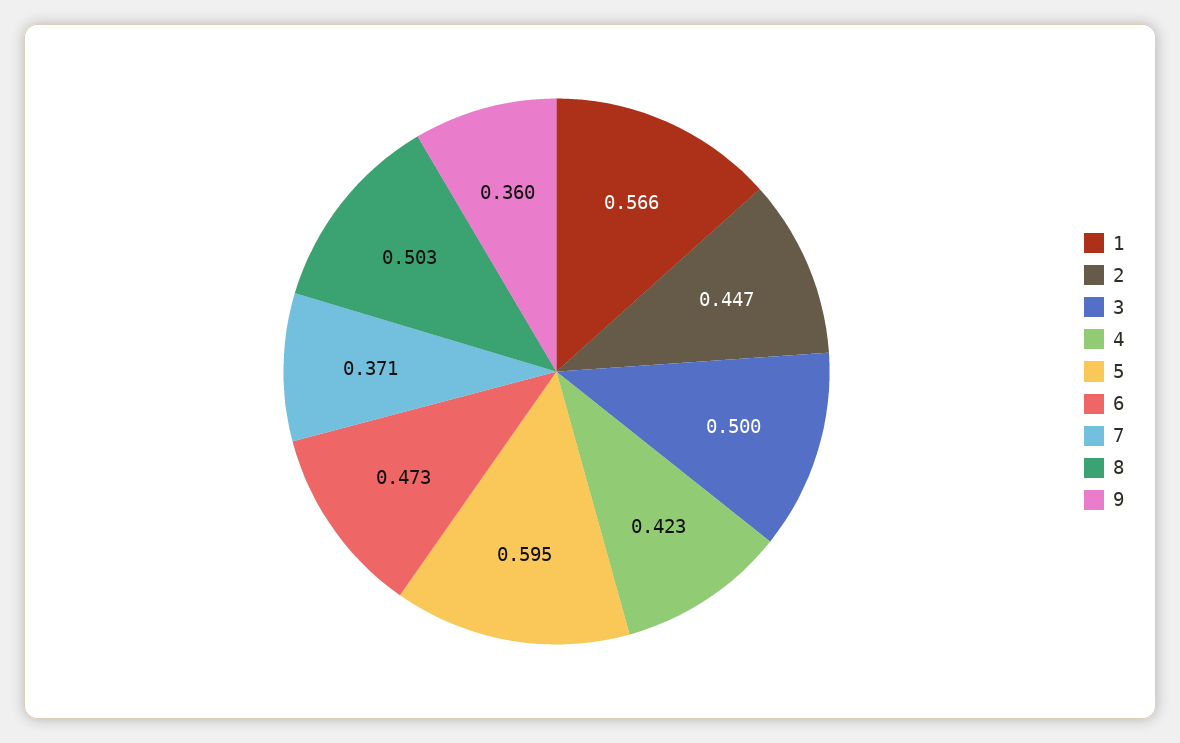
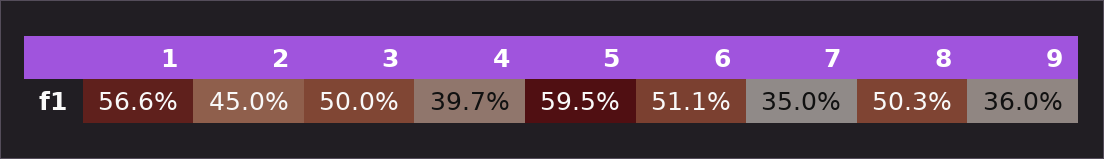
2: 0.447 -> 0.45
4: 0.423 -> 0.397
6: 0.473 -> 0.511
7: 0.371 -> 0.35

